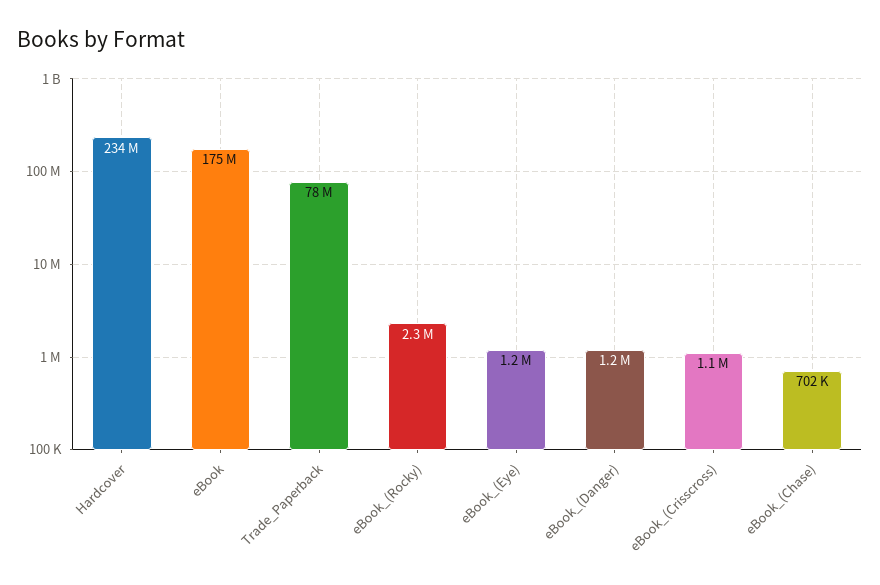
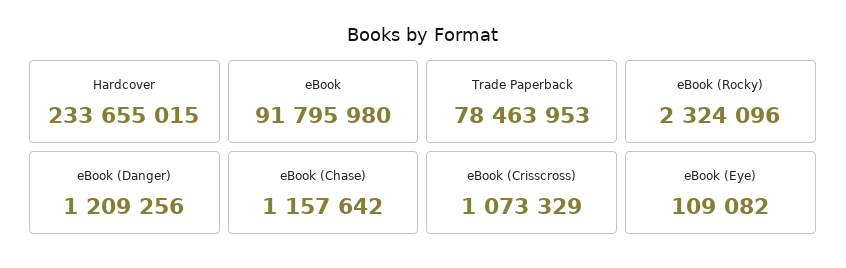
eBook: 175000000 -> 91795980
eBook_(Eye): 1200000 -> 109082
eBook_(Chase): 702000 -> 1157642

